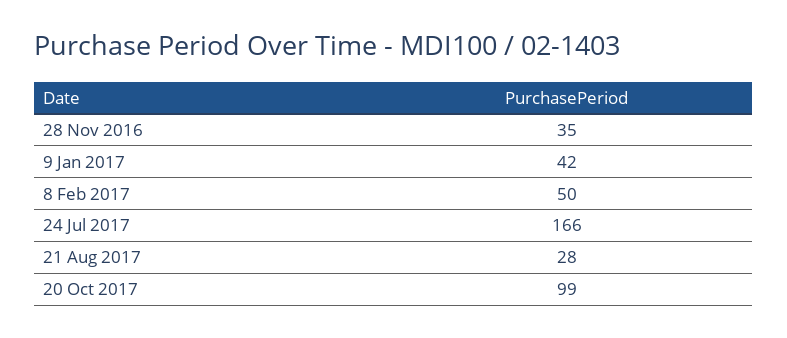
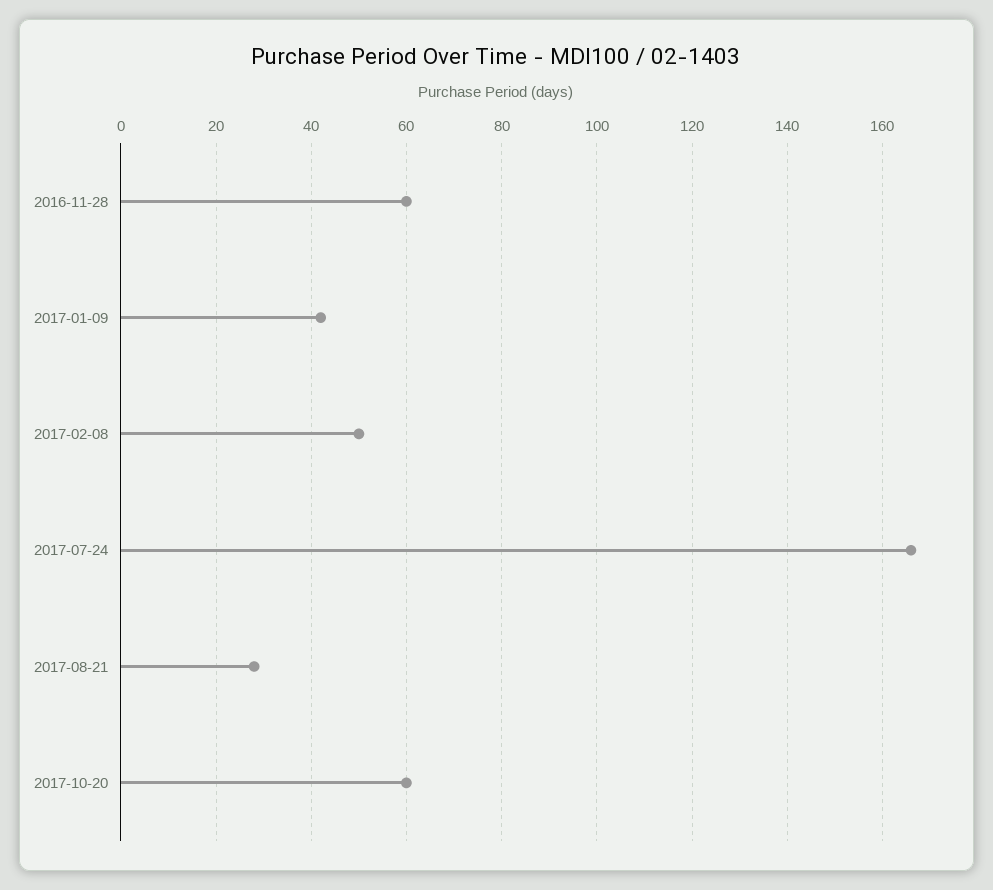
28 Nov 2016: 35 -> 60
20 Oct 2017: 99 -> 60

